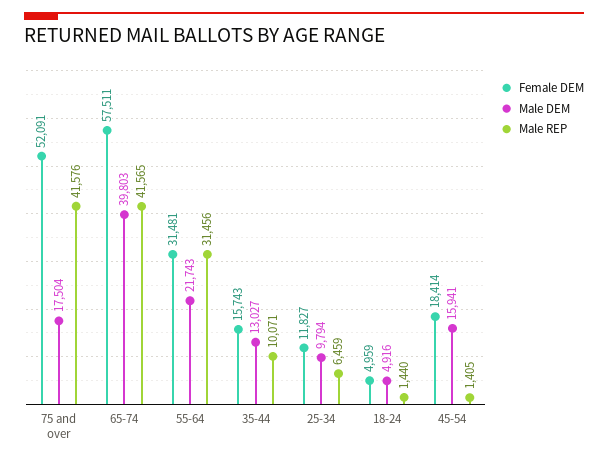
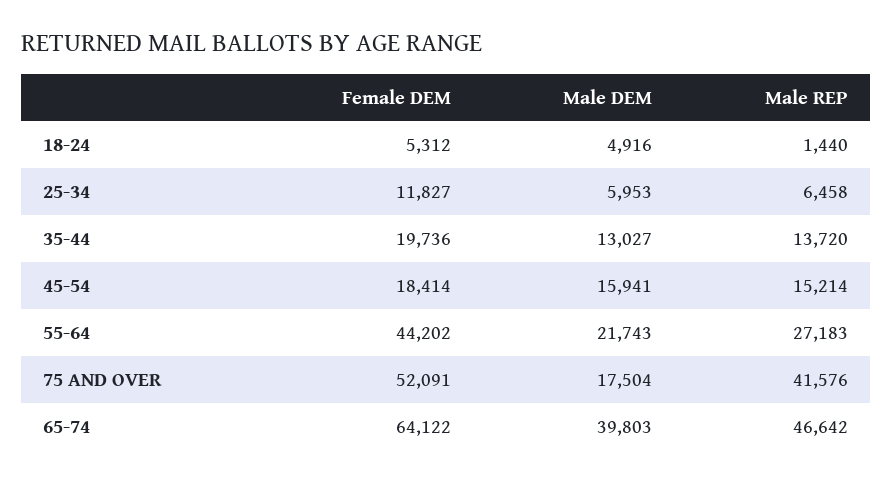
Female DEM, 65-74: 57511 -> 64122
Male REP, 65-74: 41565 -> 46642
Female DEM, 55-64: 31481 -> 44202
Male REP, 55-64: 31456 -> 27183
Female DEM, 35-44: 15743 -> 19736
Male REP, 35-44: 10071 -> 13720
Male DEM, 25-34: 9794 -> 5953
Male REP, 25-34: 6459 -> 6458
Female DEM, 18-24: 4959 -> 5312
Male REP, 45-54: 1405 -> 15214

